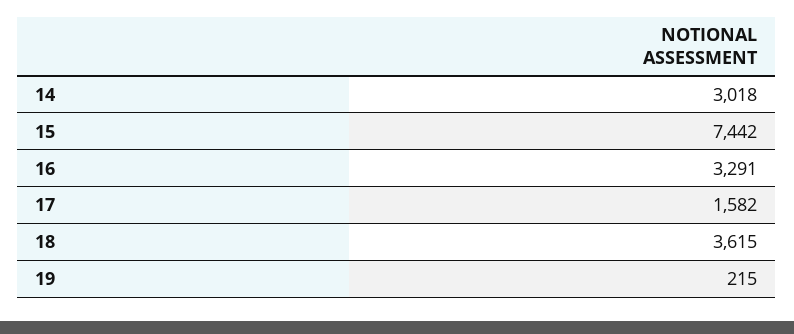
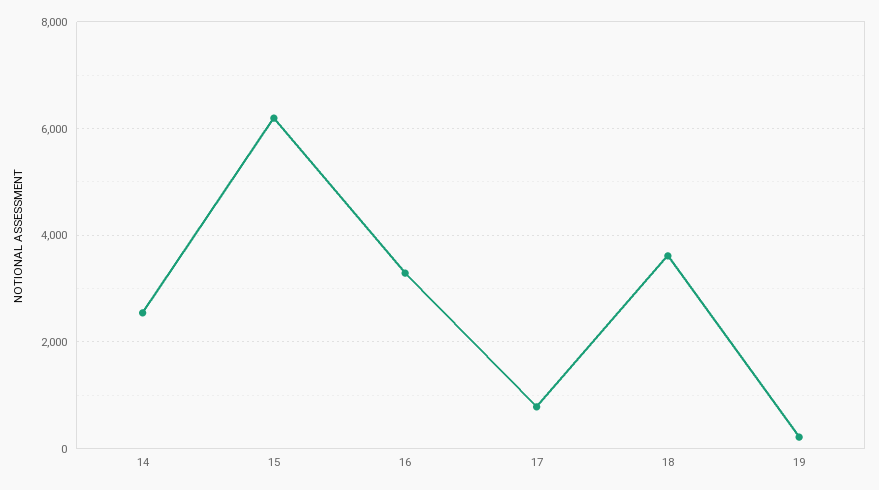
14: 3018 -> 2600
15: 7442 -> 6200
17: 1582 -> 800

